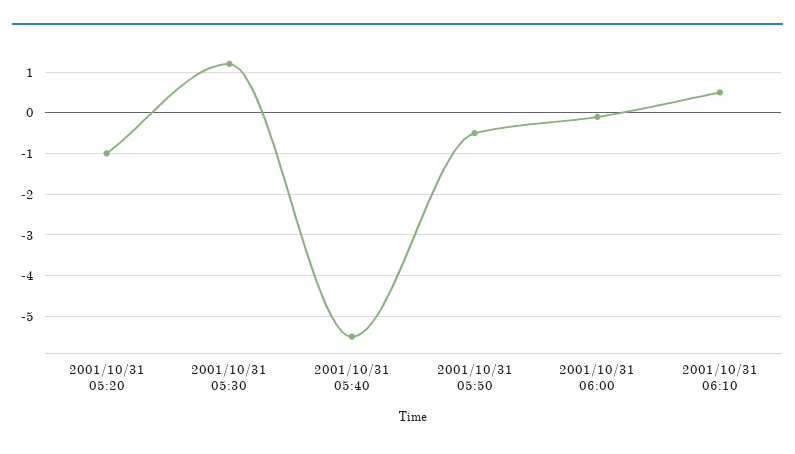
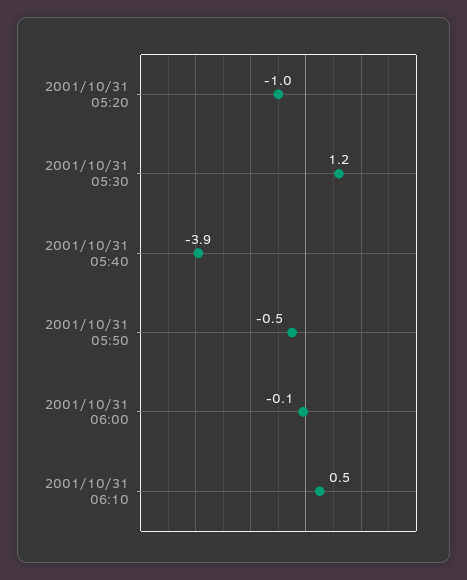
2001/10/31 05:40: -5.5 -> -3.9

